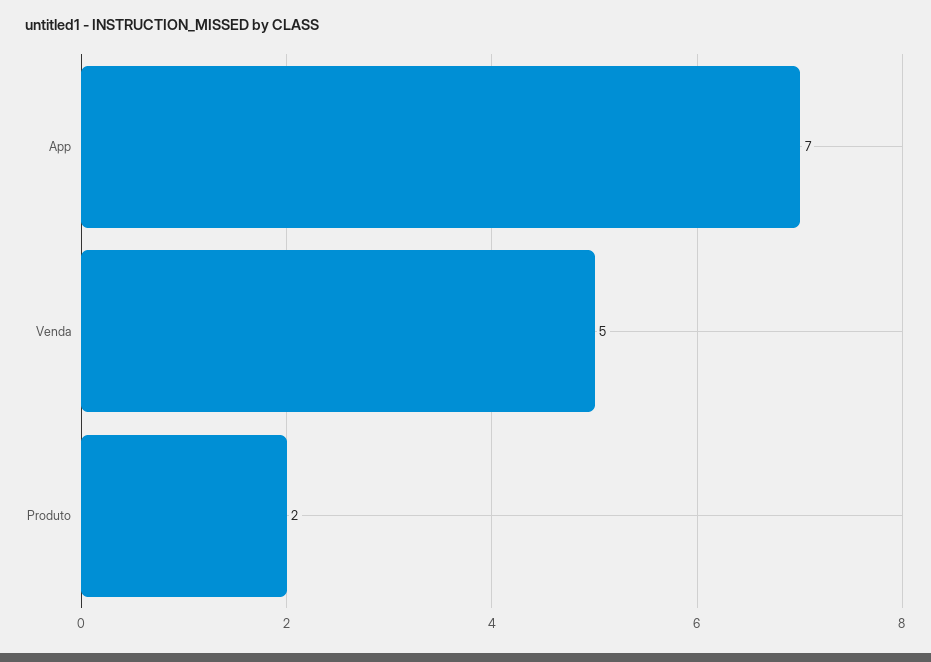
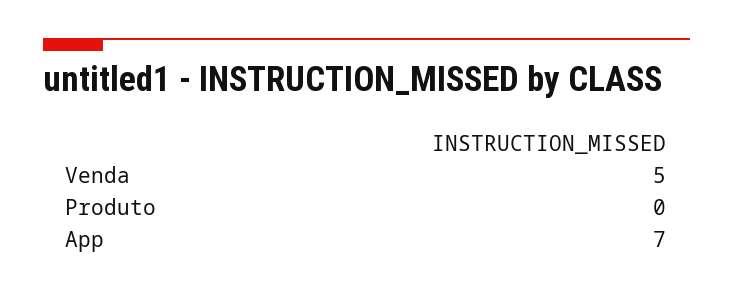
Produto: 2 -> 0

